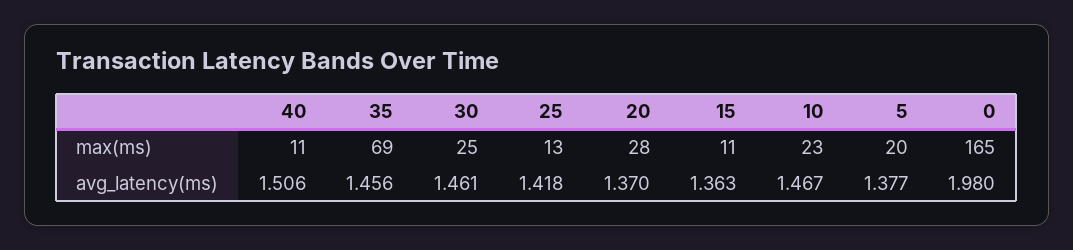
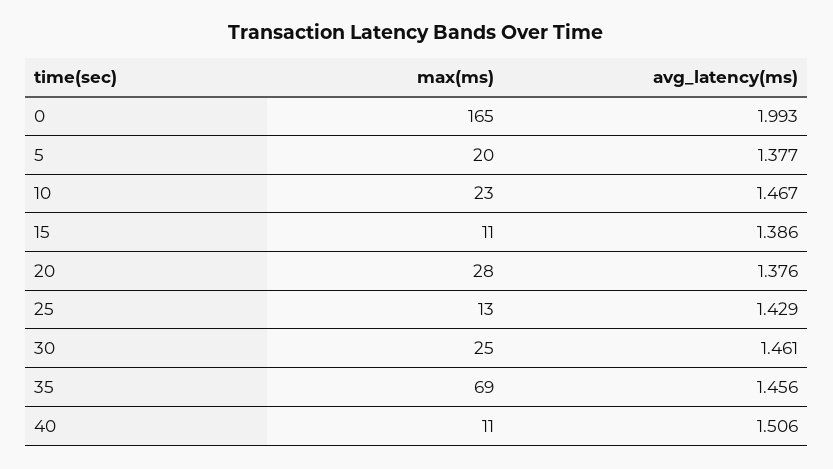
25, avg_latency(ms): 1.418 -> 1.429
20, avg_latency(ms): 1.37 -> 1.376
15, avg_latency(ms): 1.363 -> 1.386
0, avg_latency(ms): 1.98 -> 1.993

